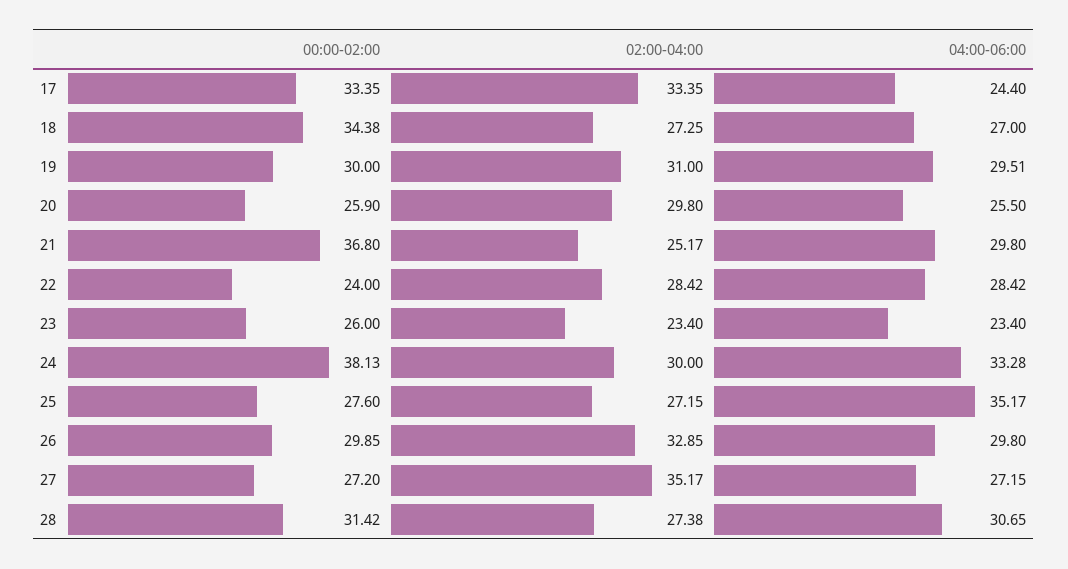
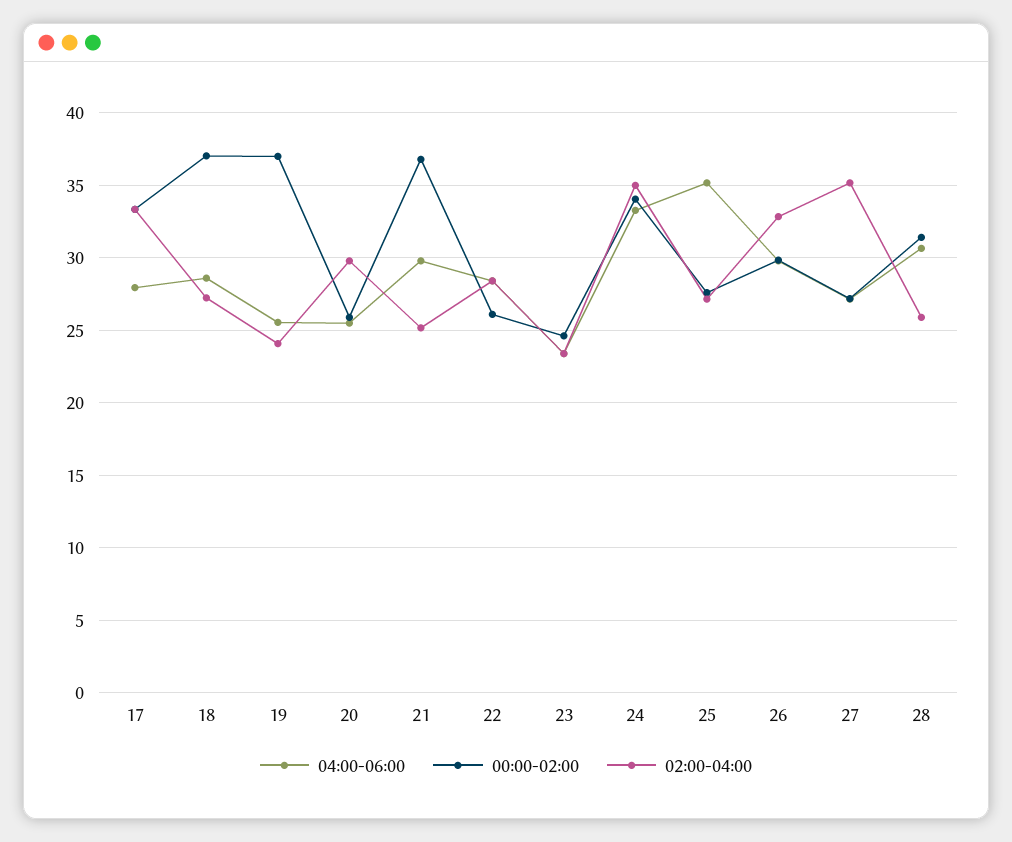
04:00-06:00, 17: 24.4 -> 28
00:00-02:00, 18: 34.38 -> 37
04:00-06:00, 18: 27 -> 28.5
00:00-02:00, 19: 30 -> 37
02:00-04:00, 19: 31 -> 24
04:00-06:00, 19: 29.51 -> 25.5
00:00-02:00, 22: 24 -> 26
00:00-02:00, 23: 26 -> 24.5
00:00-02:00, 24: 38.13 -> 34
02:00-04:00, 24: 30 -> 35
02:00-04:00, 28: 27.38 -> 26

